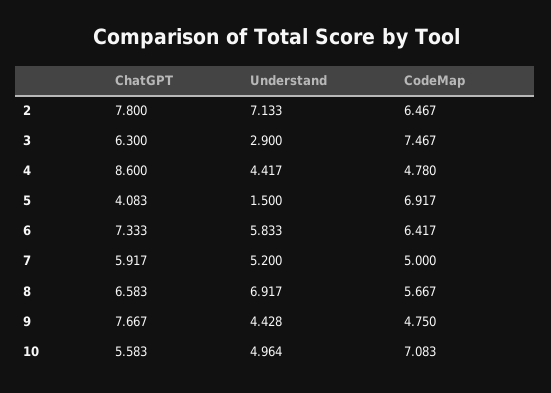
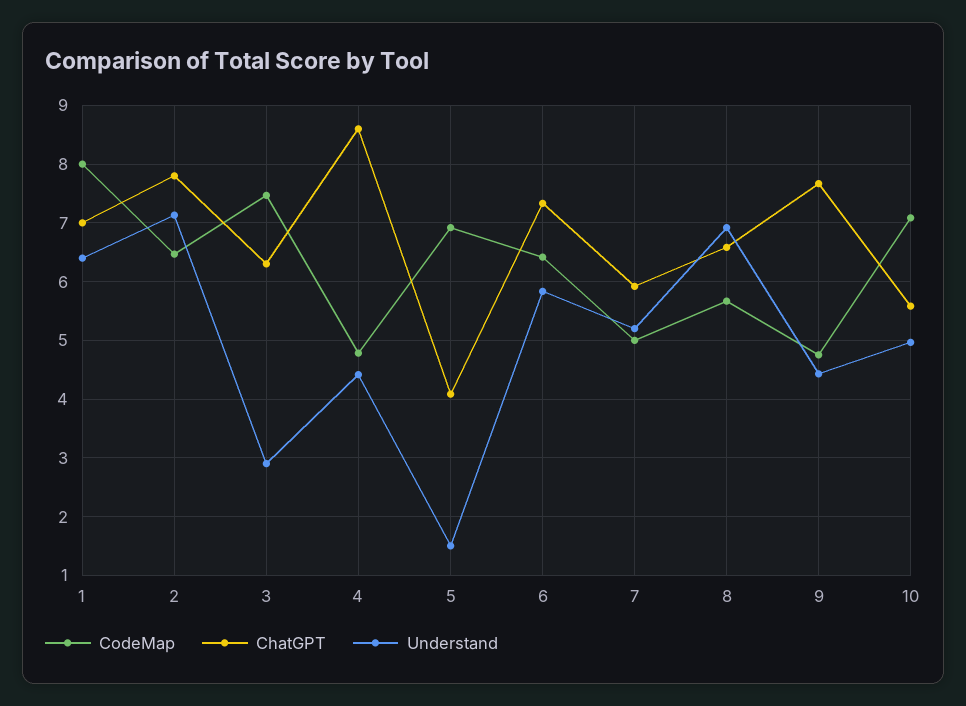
CodeMap, 1: none -> 8
ChatGPT, 1: none -> 7
Understand, 1: none -> 6.4

